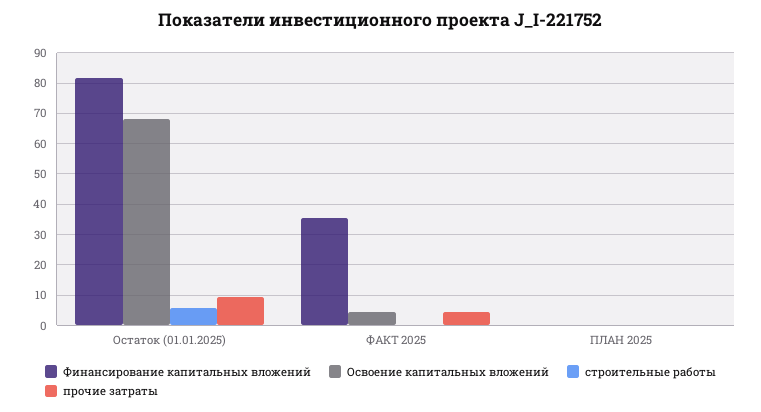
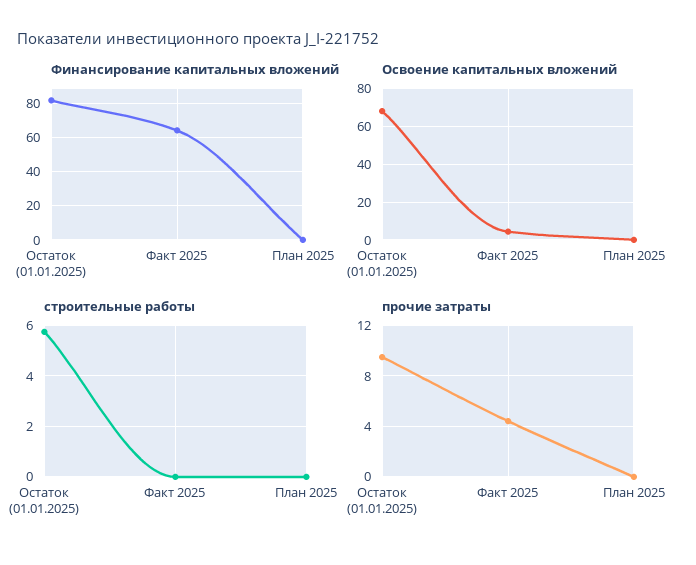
Финансирование капитальных вложений, ФАКТ 2025: 36 -> 65

